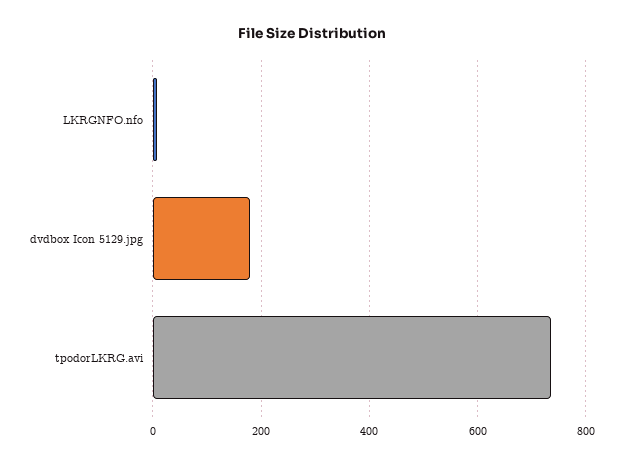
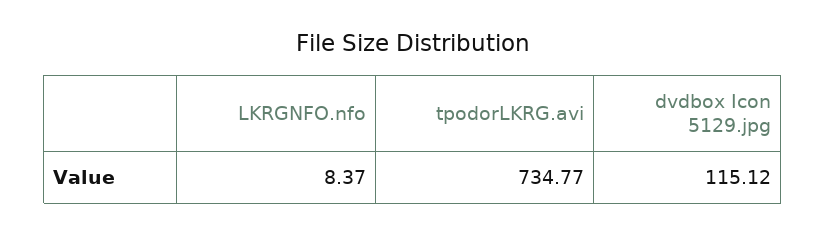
dvdbox Icon 5129.jpg: 180 -> 115.12

